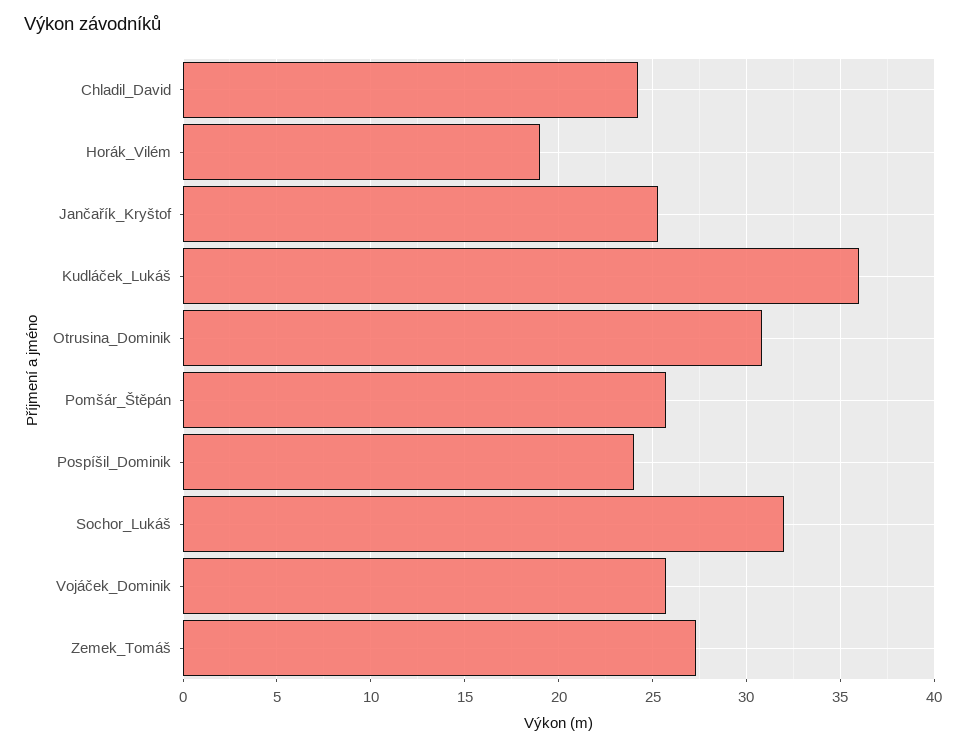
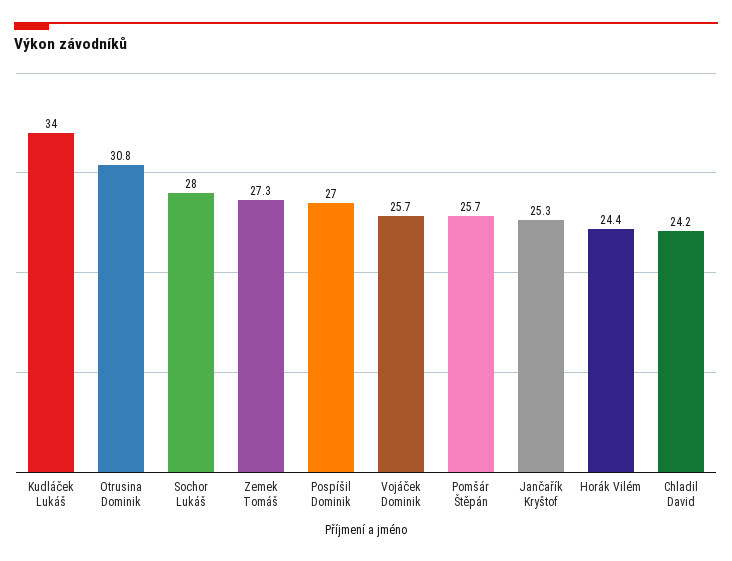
Horák_Vilém: 19 -> 24.4
Kudláček_Lukáš: 36 -> 34
Pospíšil_Dominik: 24 -> 27
Sochor_Lukáš: 32 -> 28

